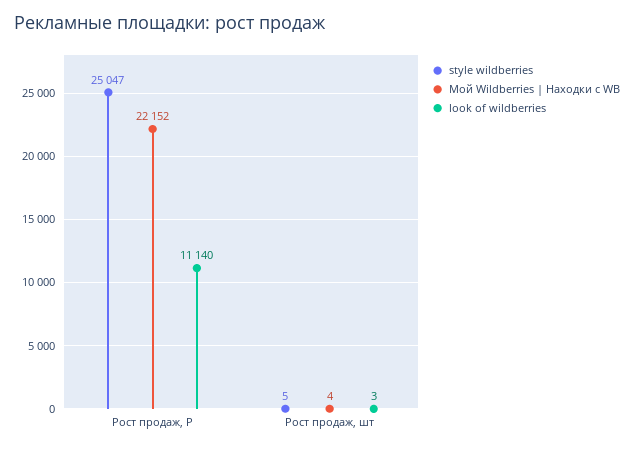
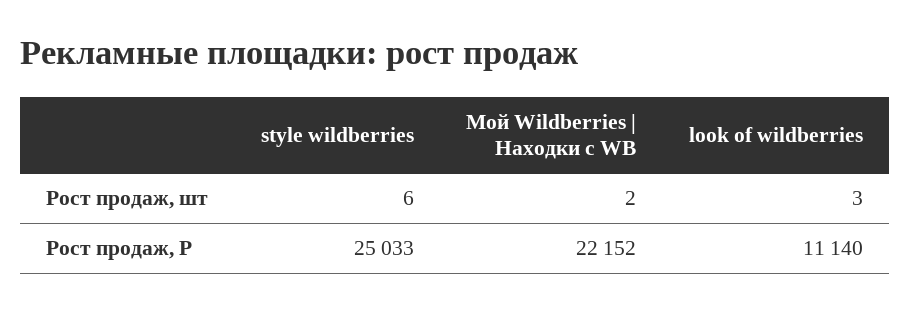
style wildberries, Рост продаж, Р: 25047 -> 25033
style wildberries, Рост продаж, шт: 5 -> 6
Мой Wildberries | Находки с WB, Рост продаж, шт: 4 -> 2

